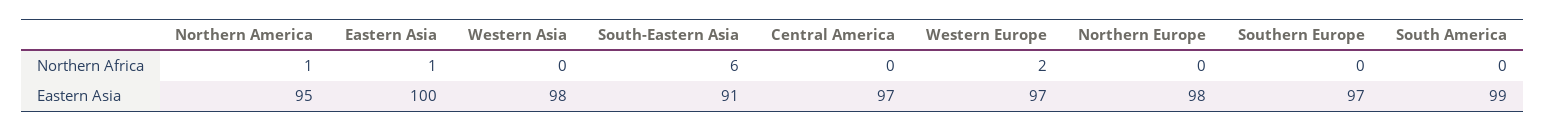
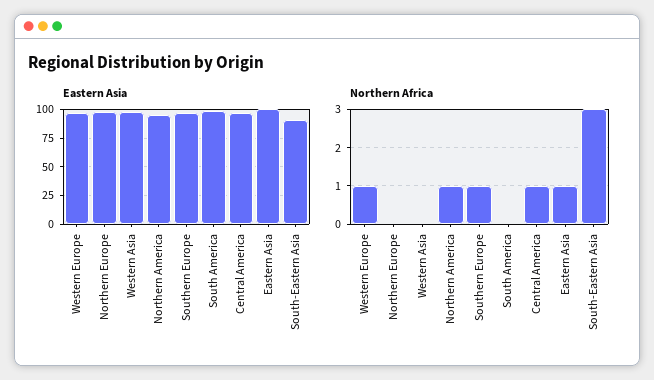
Northern Africa, South-Eastern Asia: 6 -> 3
Northern Africa, Central America: 0 -> 1
Northern Africa, Western Europe: 2 -> 1
Northern Africa, Southern Europe: 0 -> 1

